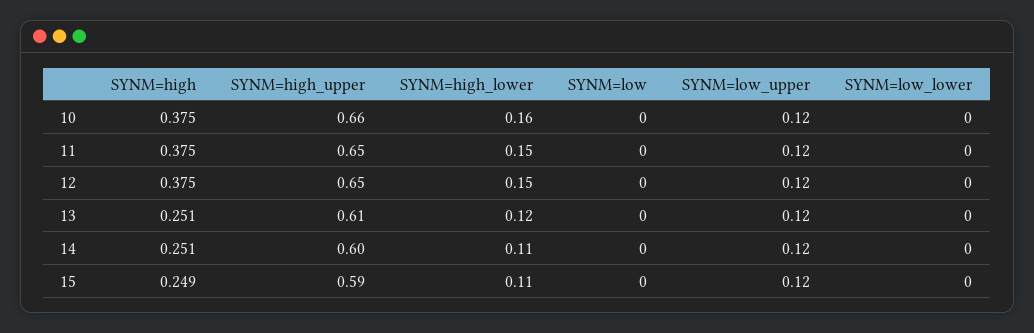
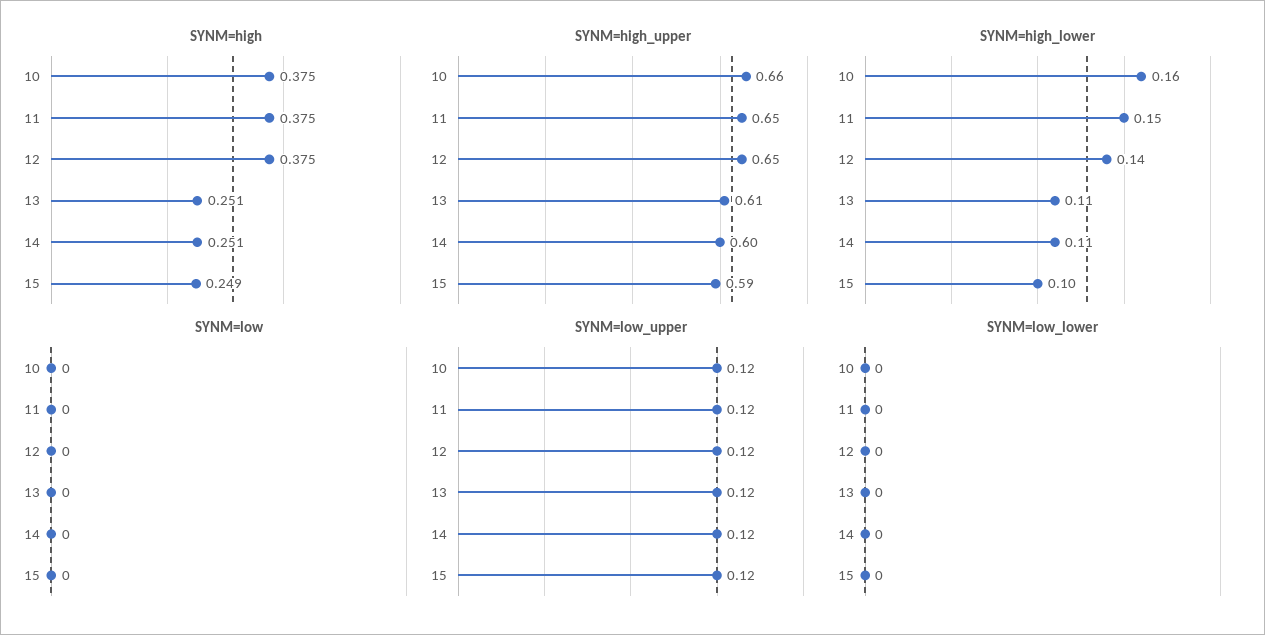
SYNM=high_lower, 12: 0.15 -> 0.14
SYNM=high_lower, 13: 0.12 -> 0.11
SYNM=high_lower, 15: 0.11 -> 0.1

